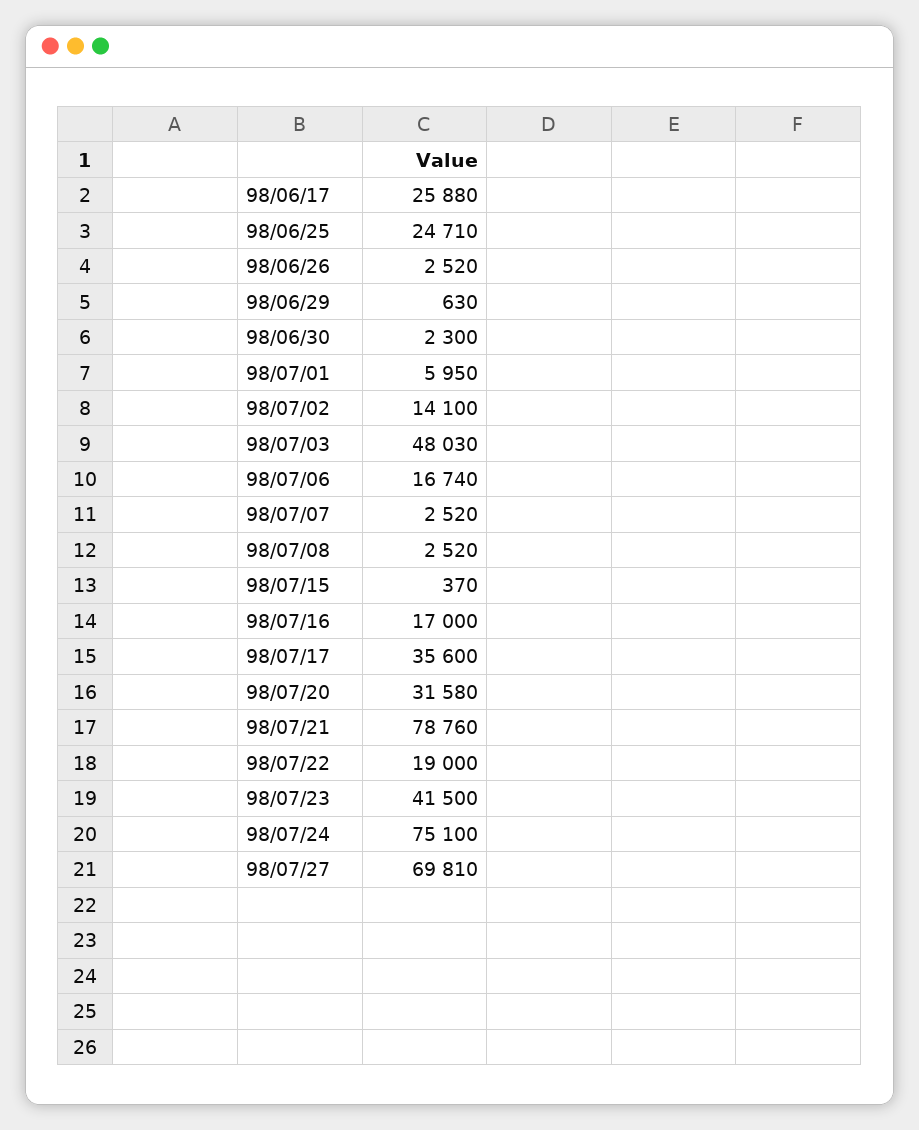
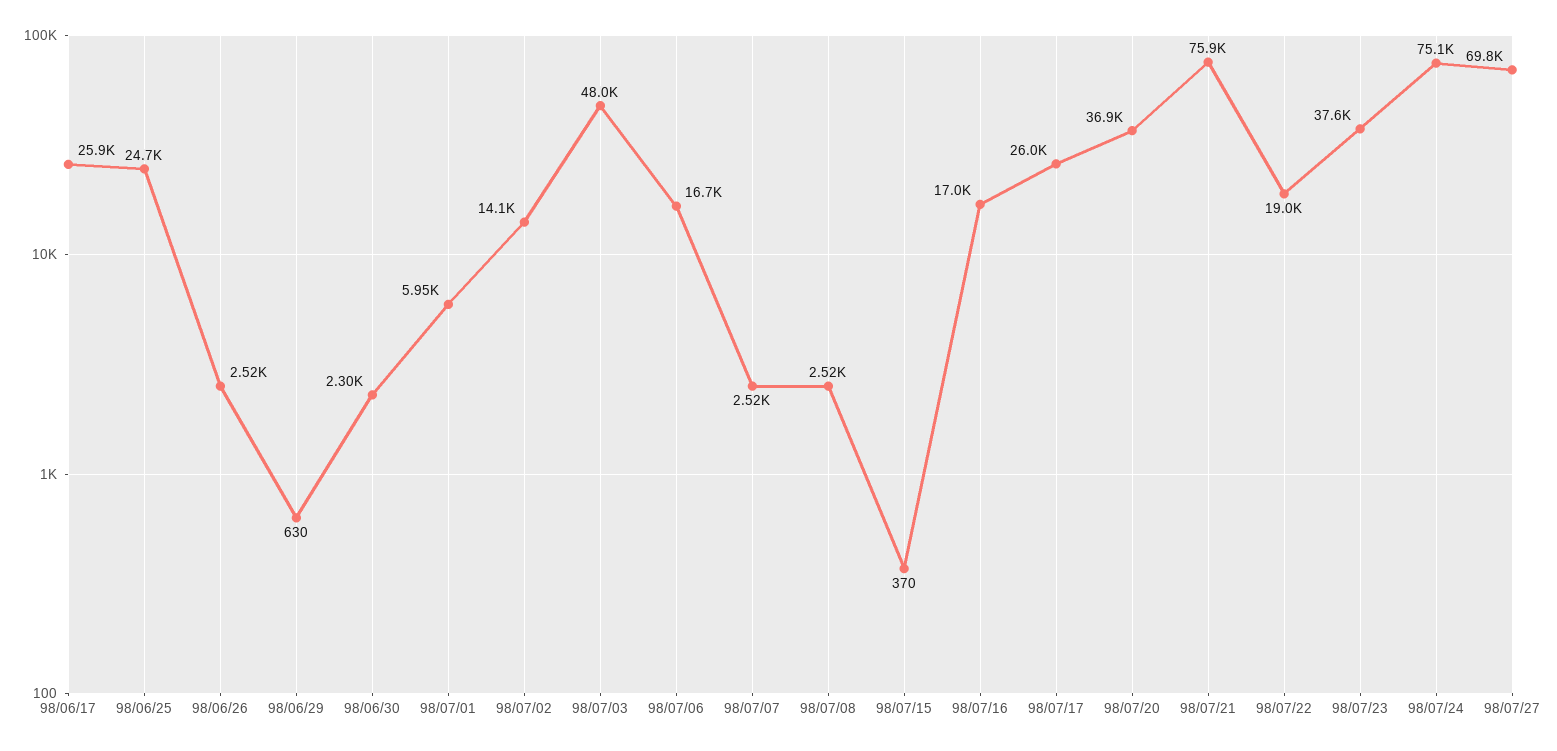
98/07/17: 35600 -> 26000
98/07/20: 31580 -> 36900
98/07/21: 78760 -> 75900
98/07/23: 41500 -> 37600

